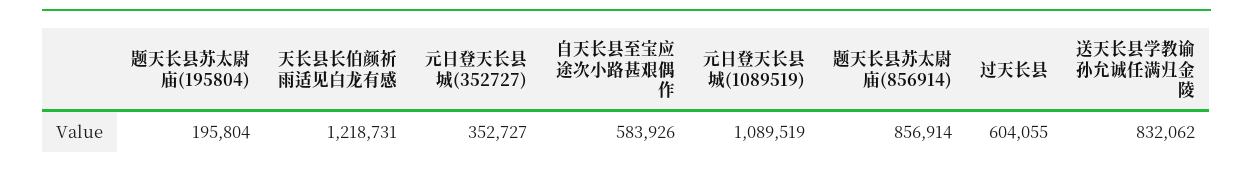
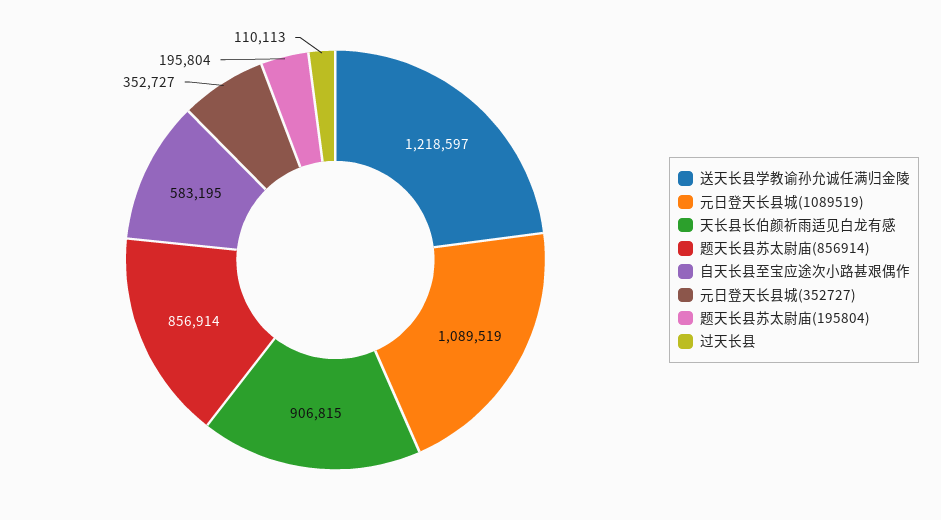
天长县长伯颜祈雨适见白龙有感: 1218731 -> 906815
自天长县至宝应途次小路甚艰偶作: 583926 -> 583195
过天长县: 604055 -> 110113
送天长县学教谕孙允诚任满归金陵: 832062 -> 1218597

